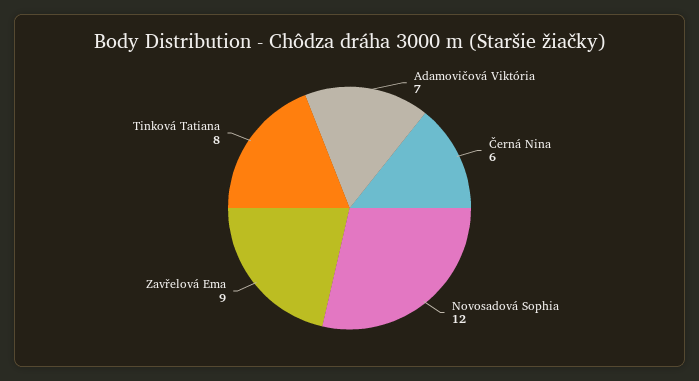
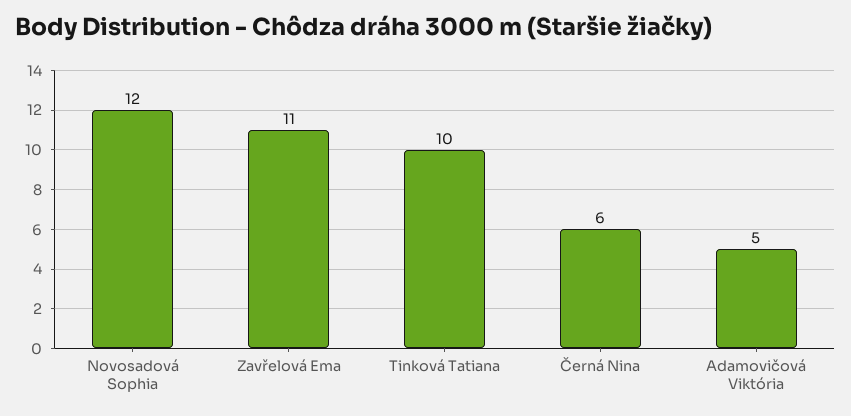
Adamovičová Viktória: 7 -> 5
Zavřelová Ema: 9 -> 11
Tinková Tatiana: 8 -> 10

